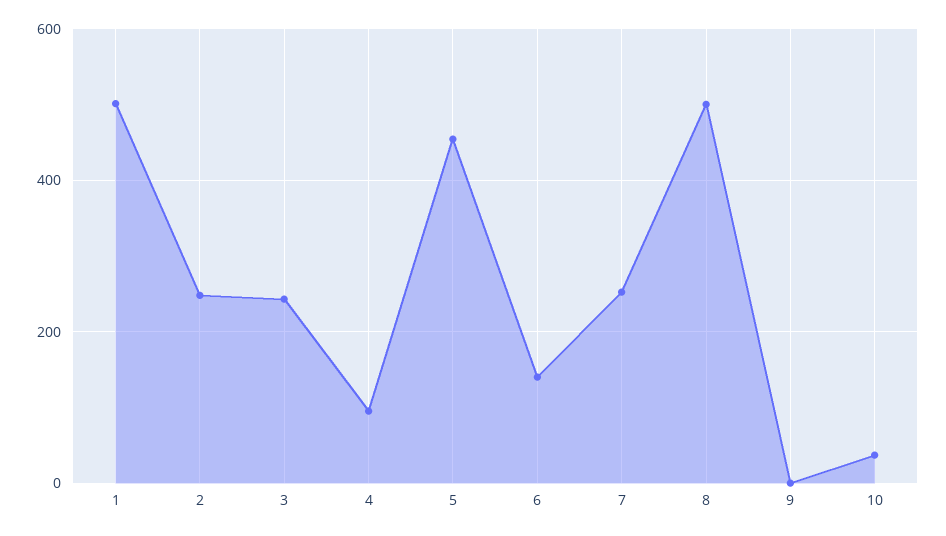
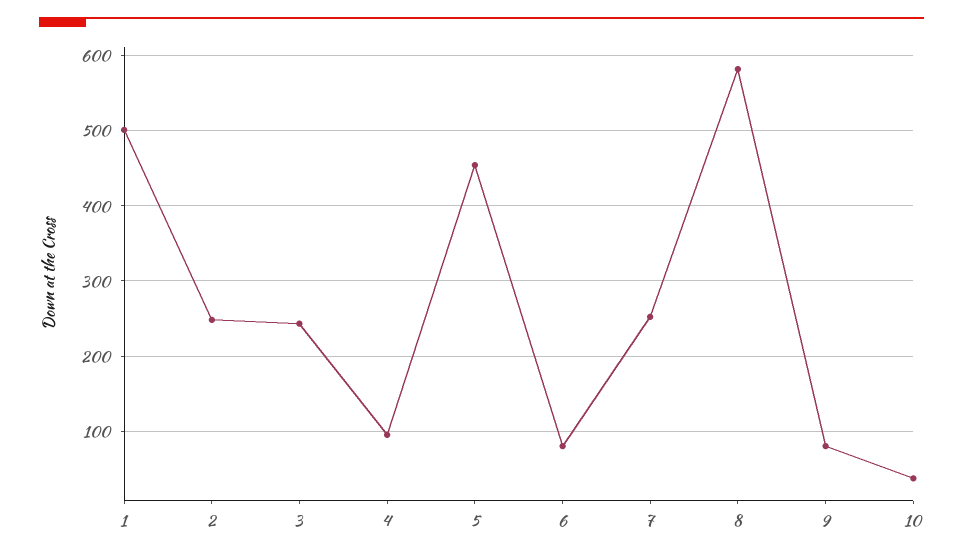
6: 140 -> 80
8: 500 -> 580
9: 0 -> 80

